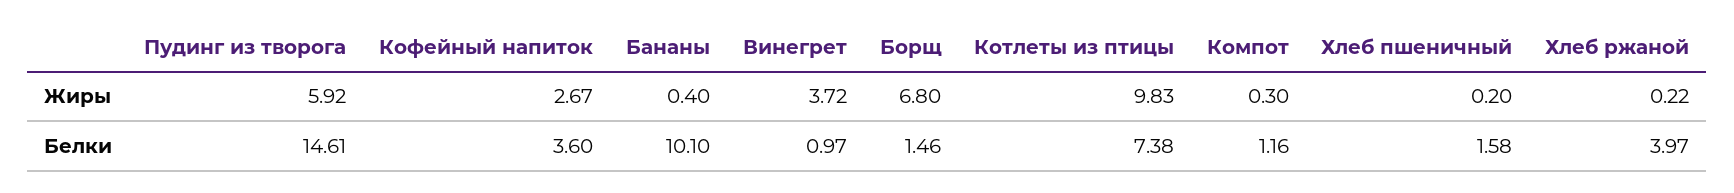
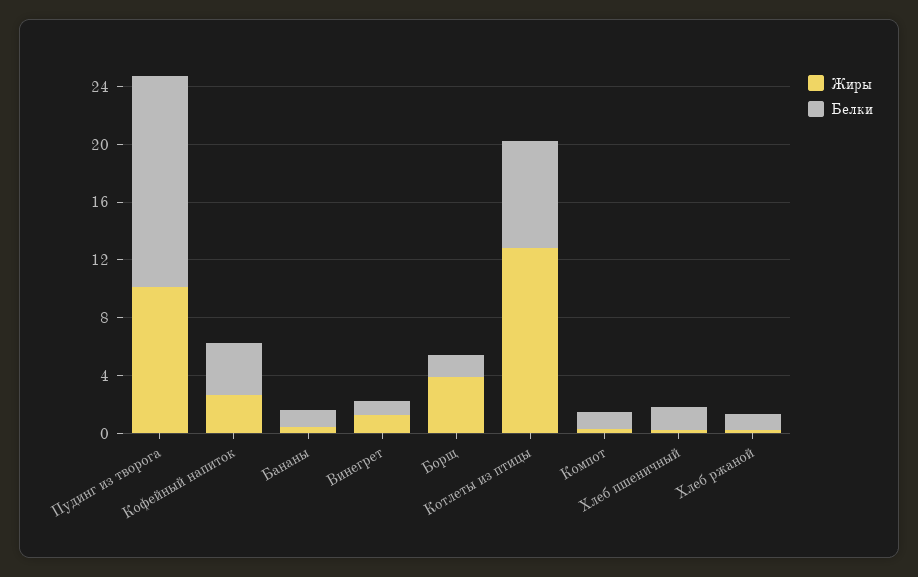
Жиры, Пудинг из творога: 5.92 -> 10
Жиры, Винегрет: 3.72 -> 1
Жиры, Борщ: 6.8 -> 4
Жиры, Котлеты из птицы: 9.83 -> 13
Белки, Бананы: 10.1 -> 1
Белки, Хлеб ржаной: 3.97 -> 1

